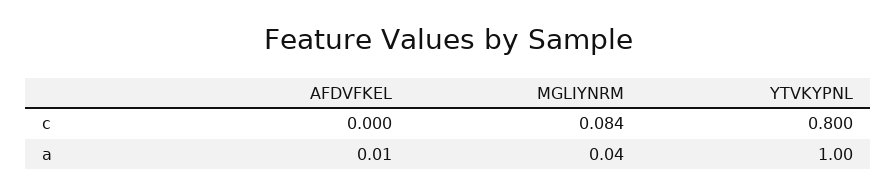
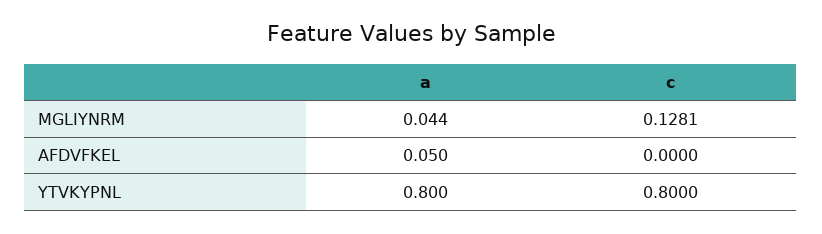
MGLIYNRM, c: 0.084 -> 0.1281
AFDVFKEL, a: 0.01 -> 0.05
YTVKYPNL, a: 1 -> 0.8

